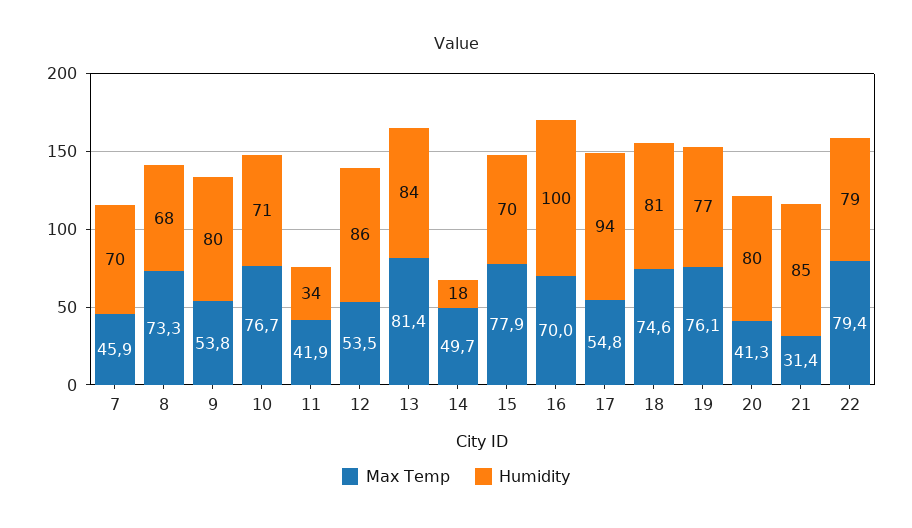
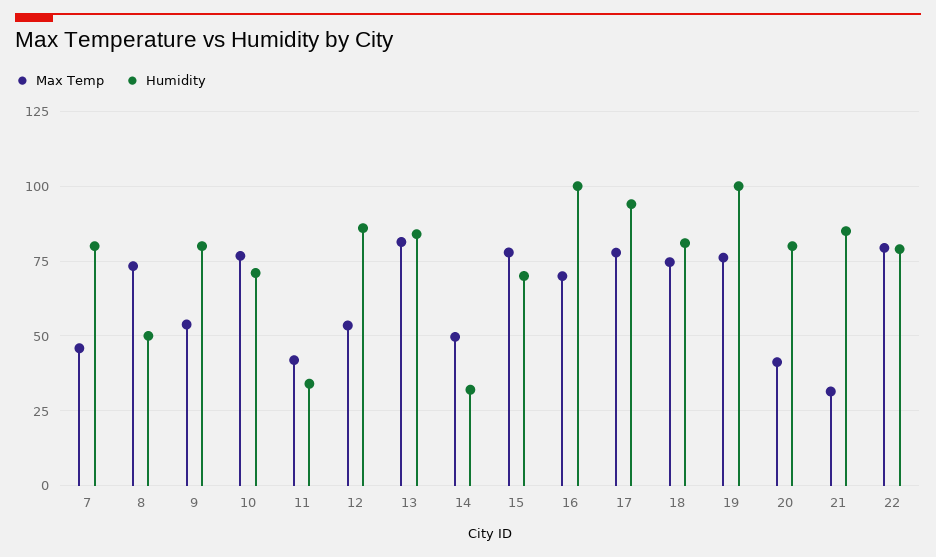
Humidity, 7: 70 -> 80
Humidity, 8: 68 -> 50
Humidity, 14: 18 -> 32.5
Max Temp, 17: 54.8 -> 77.5
Humidity, 19: 77 -> 100

